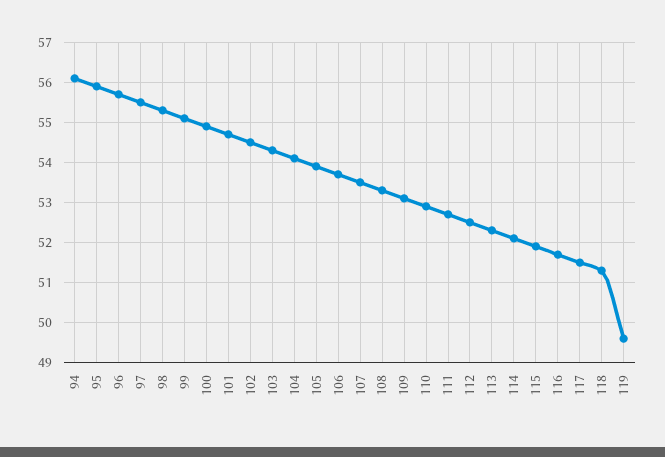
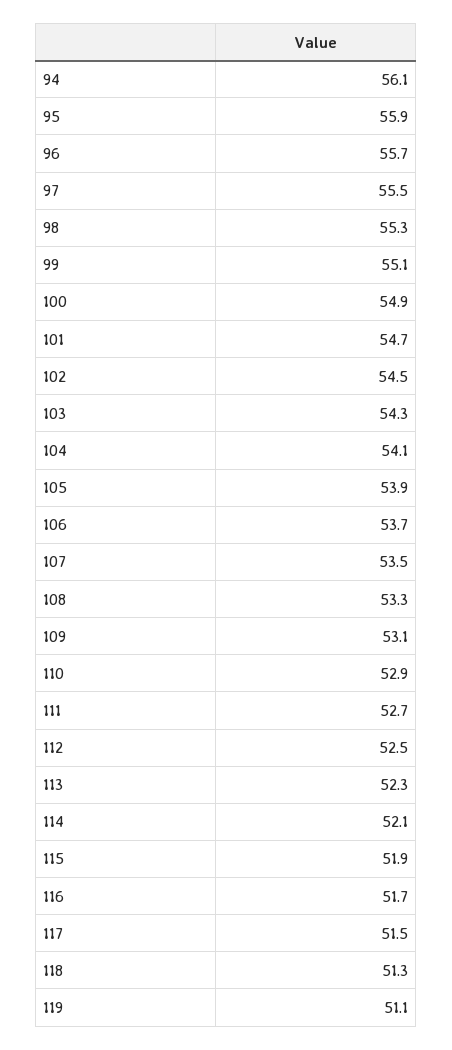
119: 49.5 -> 51.1

